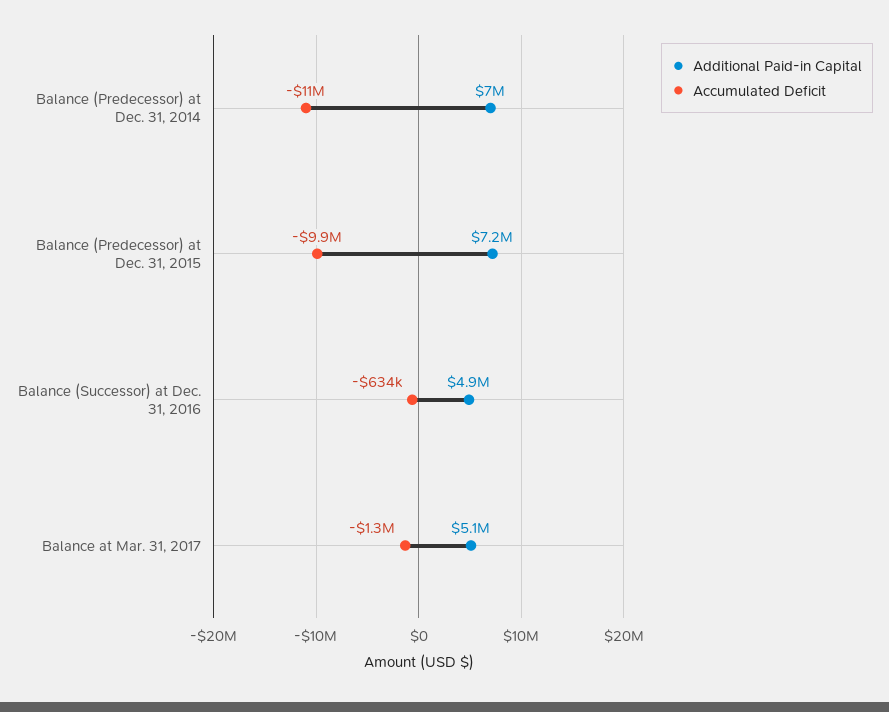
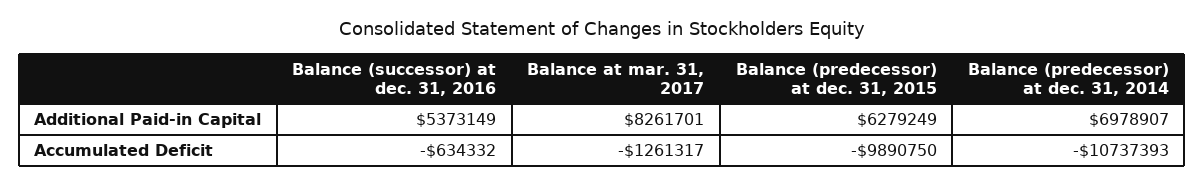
Additional Paid-in Capital, Balance (Predecessor) at Dec. 31, 2015: 7200000 -> 6279249
Additional Paid-in Capital, Balance (Successor) at Dec. 31, 2016: 4900000 -> 5373149
Additional Paid-in Capital, Balance at Mar. 31, 2017: 5100000 -> 8261701

